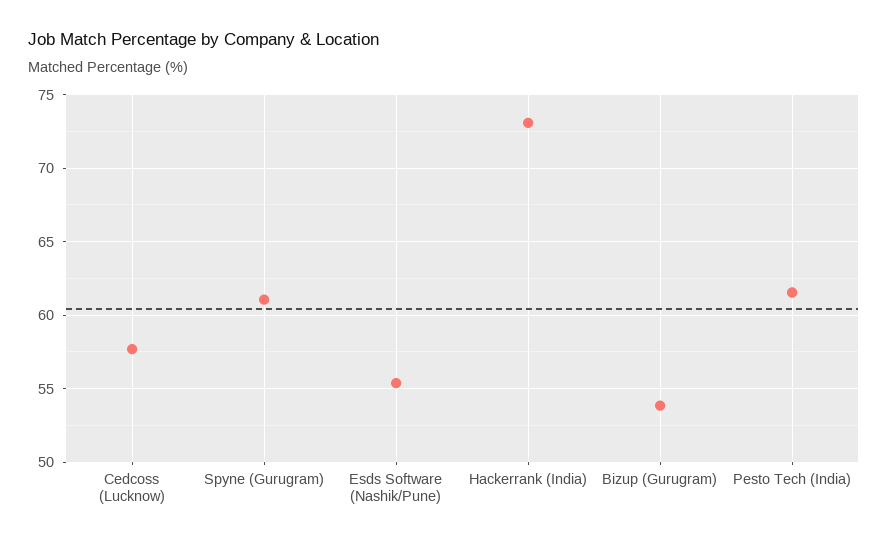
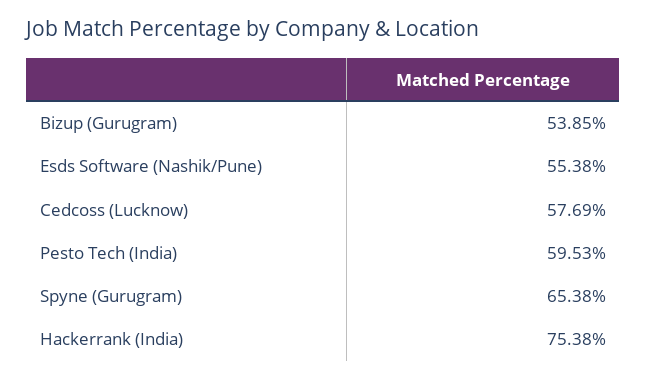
Spyne (Gurugram): 61 -> 65.38
Hackerrank (India): 73 -> 75.38
Pesto Tech (India): 61.5 -> 59.53

